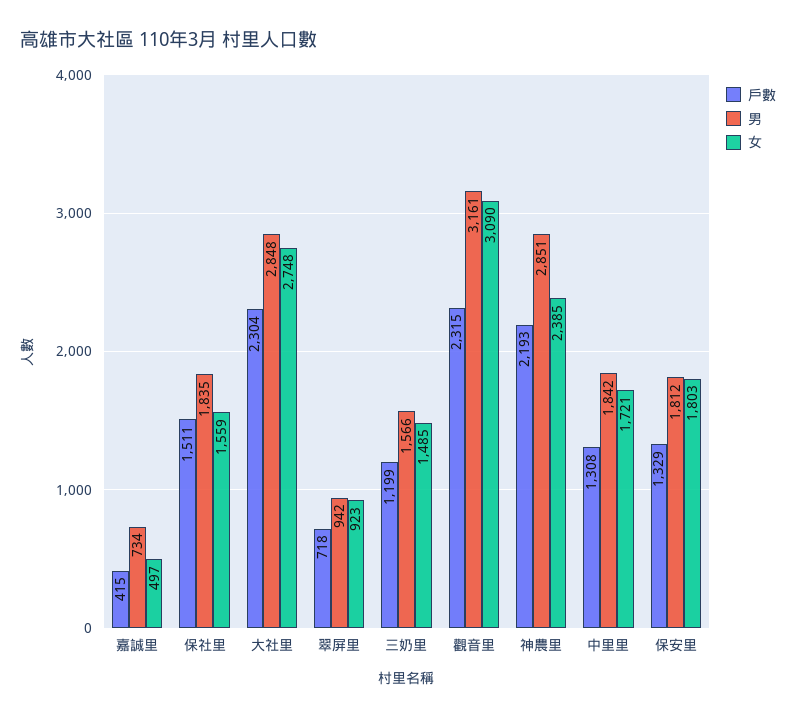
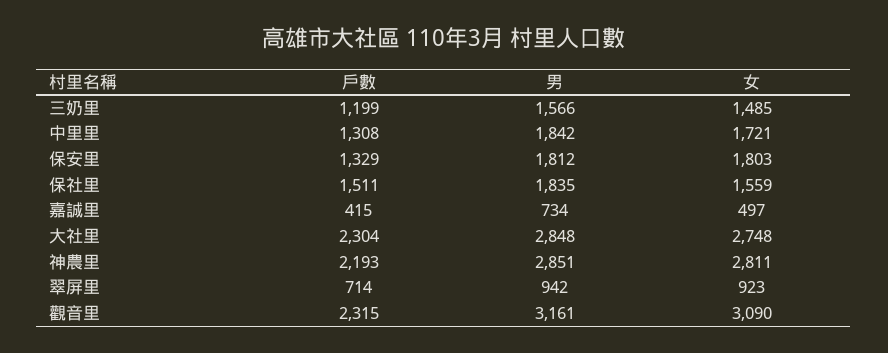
戶數, 翠屏里: 718 -> 714
女, 神農里: 2385 -> 2811

